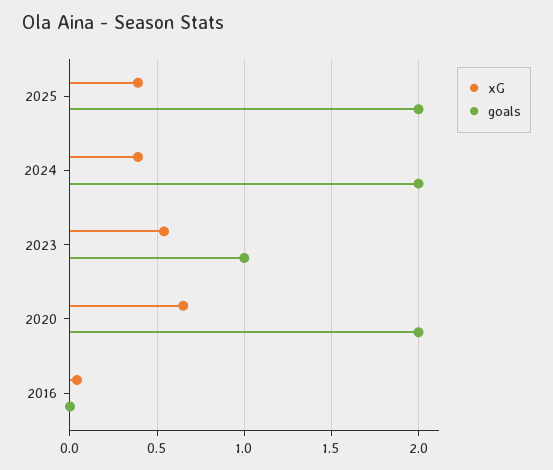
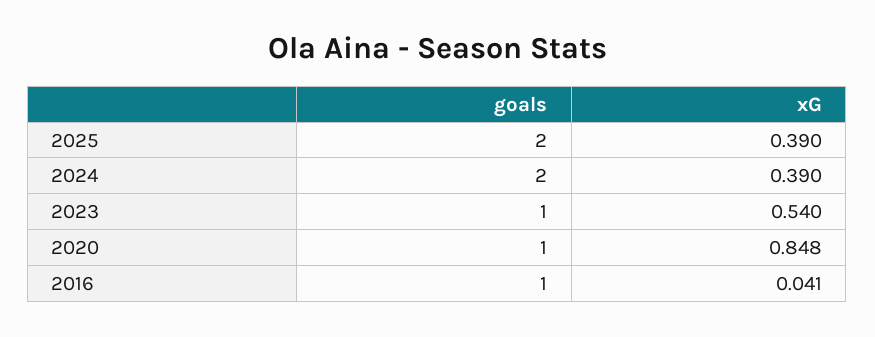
xG, 2020: 0.65 -> 0.848
goals, 2020: 2 -> 1
goals, 2016: 0 -> 1

